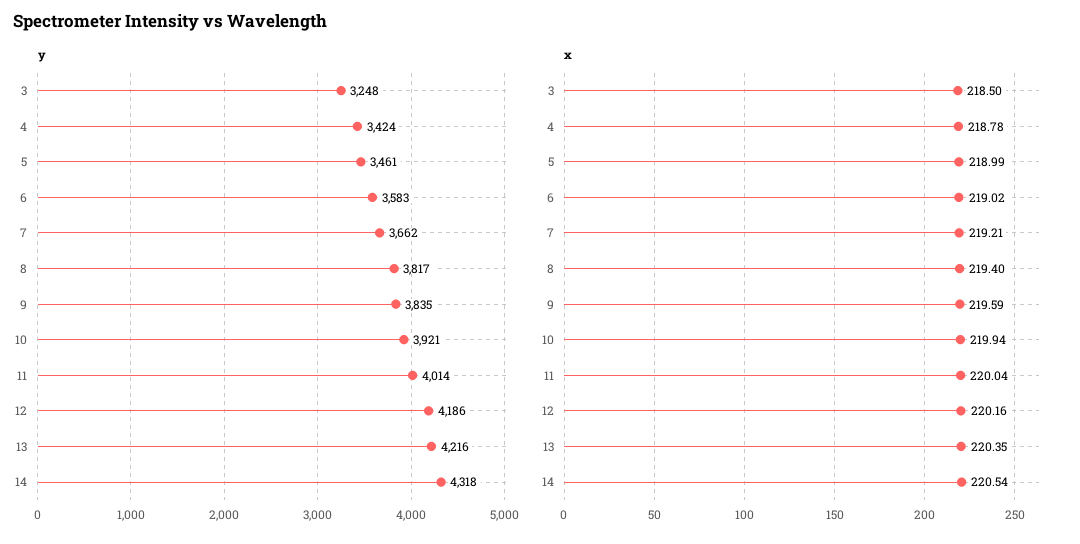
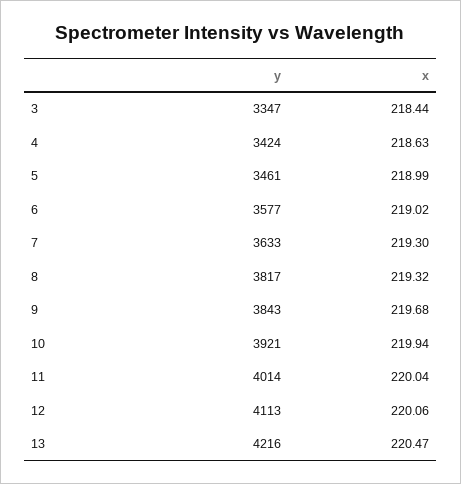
y, 3: 3248 -> 3347
y, 6: 3583 -> 3577
y, 7: 3662 -> 3633
y, 9: 3835 -> 3843
y, 12: 4186 -> 4113
y, 14: 4318 -> none
x, 3: 218.5 -> 218.44
x, 4: 218.78 -> 218.63
x, 7: 219.21 -> 219.3
x, 8: 219.4 -> 219.32
x, 9: 219.59 -> 219.68
x, 12: 220.16 -> 220.06
x, 13: 220.35 -> 220.47
x, 14: 220.54 -> none

